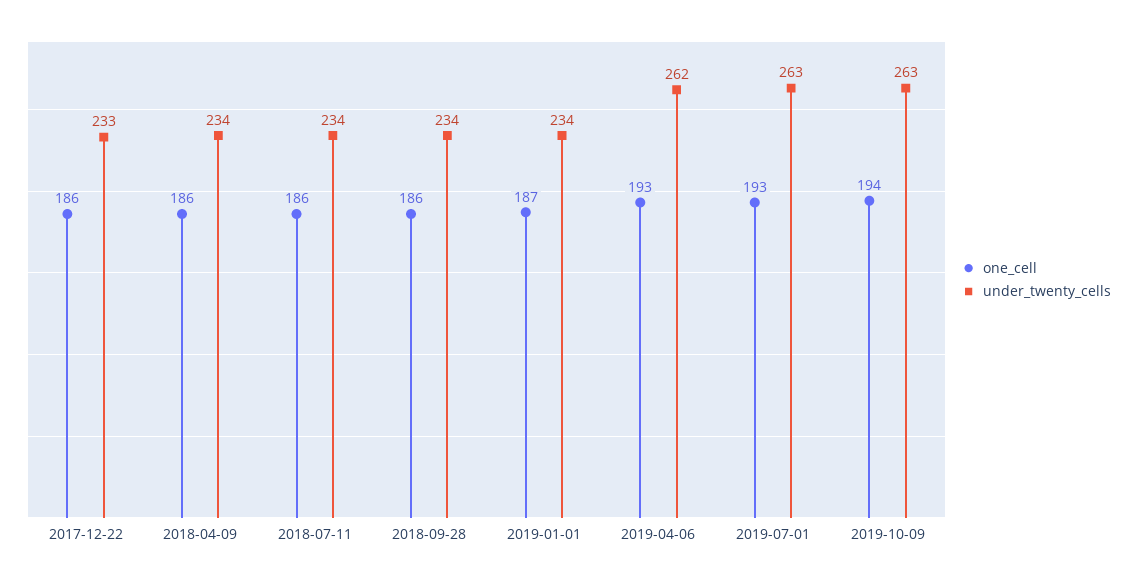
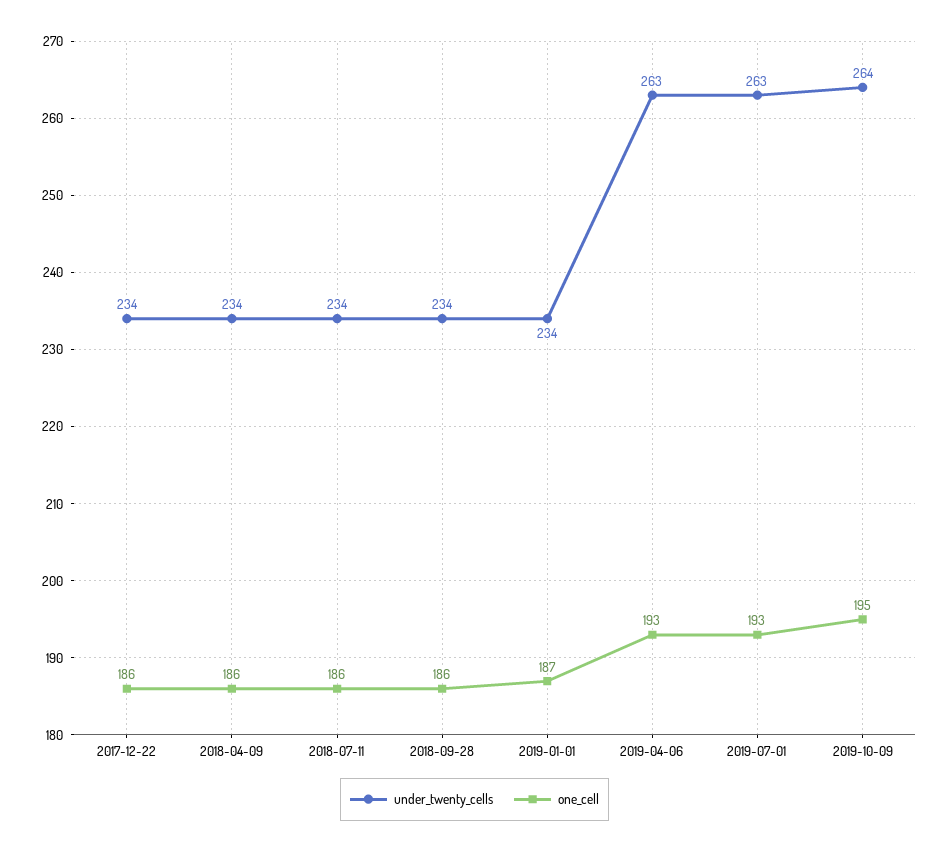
under_twenty_cells, 2017-12-22: 233 -> 234
under_twenty_cells, 2019-04-06: 262 -> 263
one_cell, 2019-10-09: 194 -> 195
under_twenty_cells, 2019-10-09: 263 -> 264

